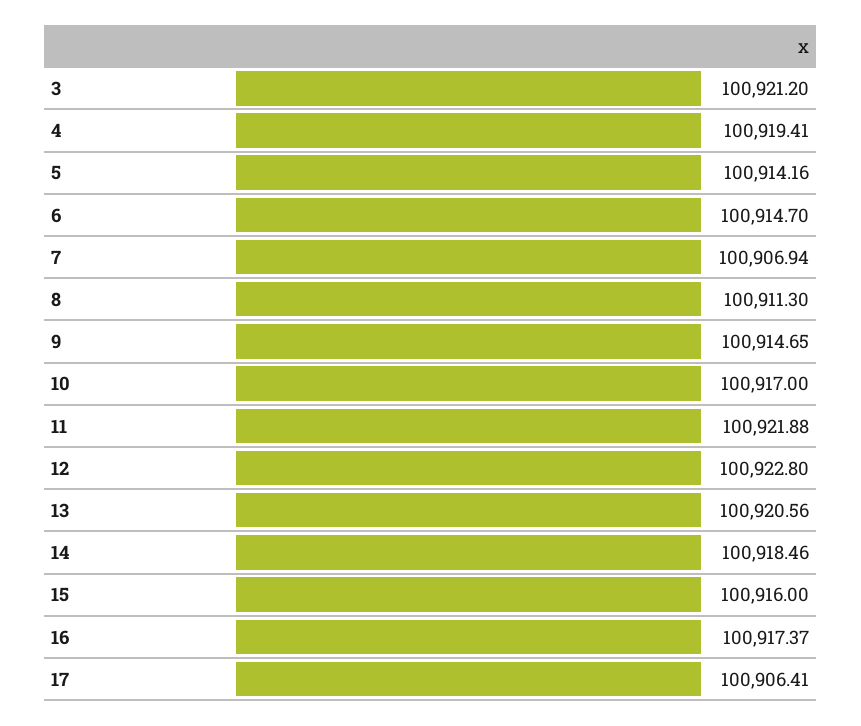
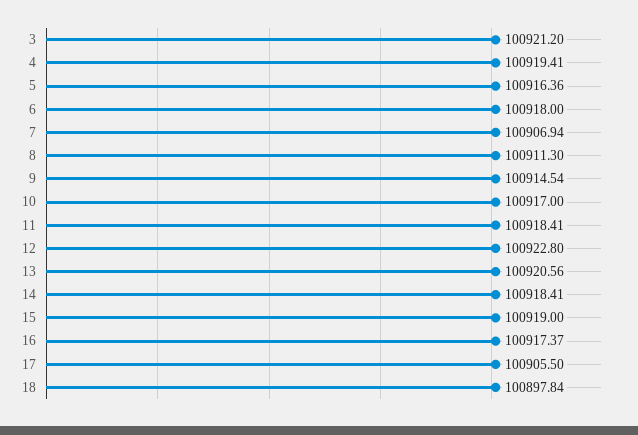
5: 100914.16 -> 100916.36
6: 100914.7 -> 100918
9: 100914.65 -> 100914.54
11: 100921.88 -> 100918.41
14: 100918.46 -> 100918.41
15: 100916 -> 100919
17: 100906.41 -> 100905.5
18: none -> 100897.84

